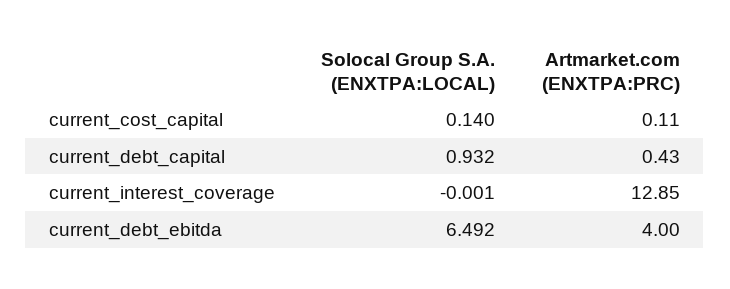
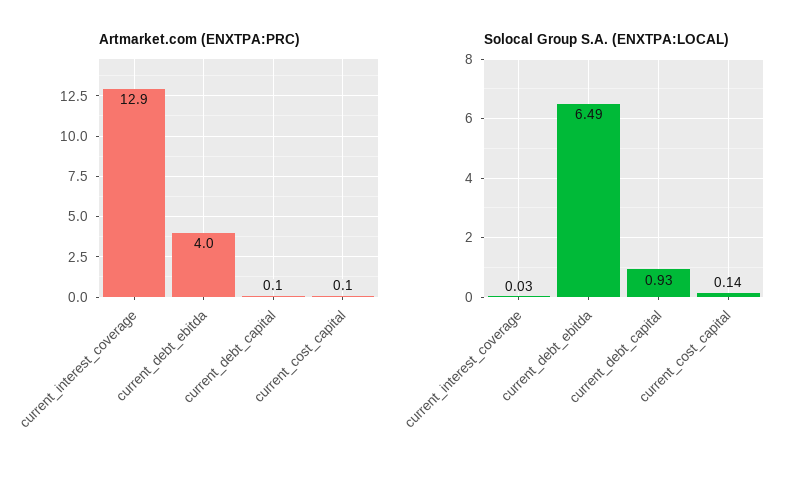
Artmarket.com (ENXTPA:PRC), current_debt_capital: 0.43 -> 0.1
Solocal Group S.A. (ENXTPA:LOCAL), current_interest_coverage: -0.001 -> 0.03

